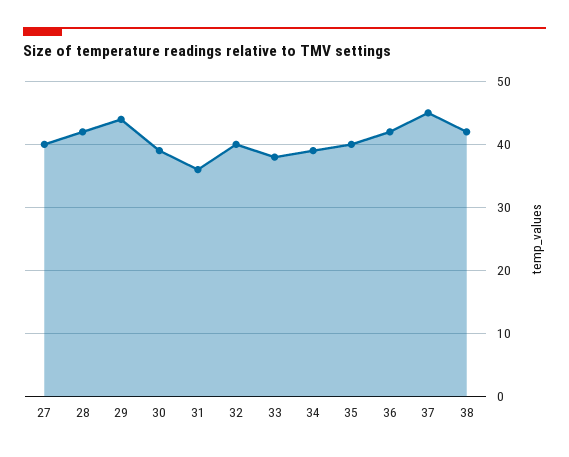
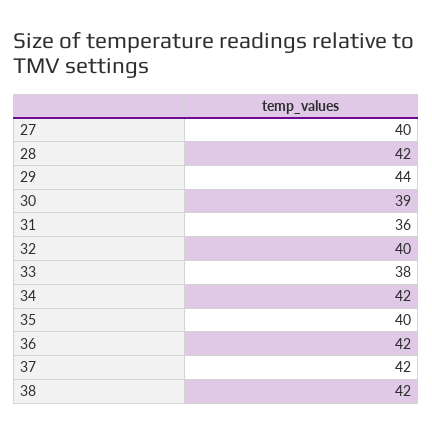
34: 39 -> 42
37: 45 -> 42

